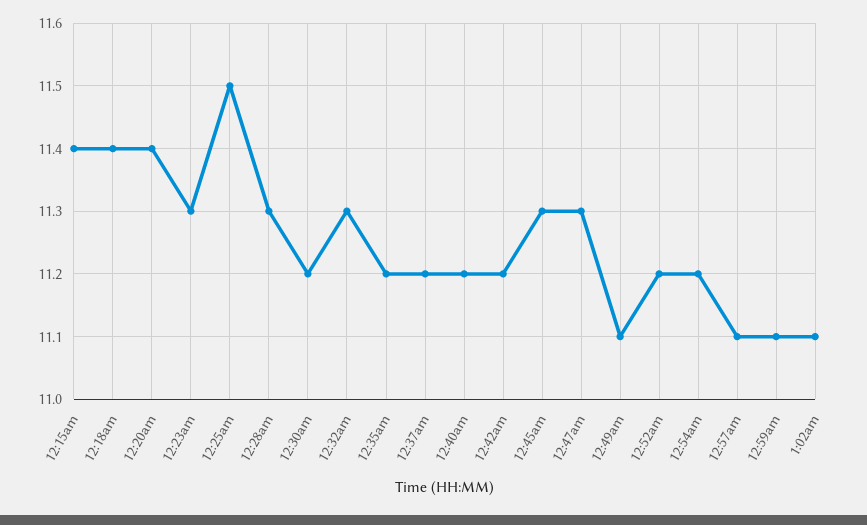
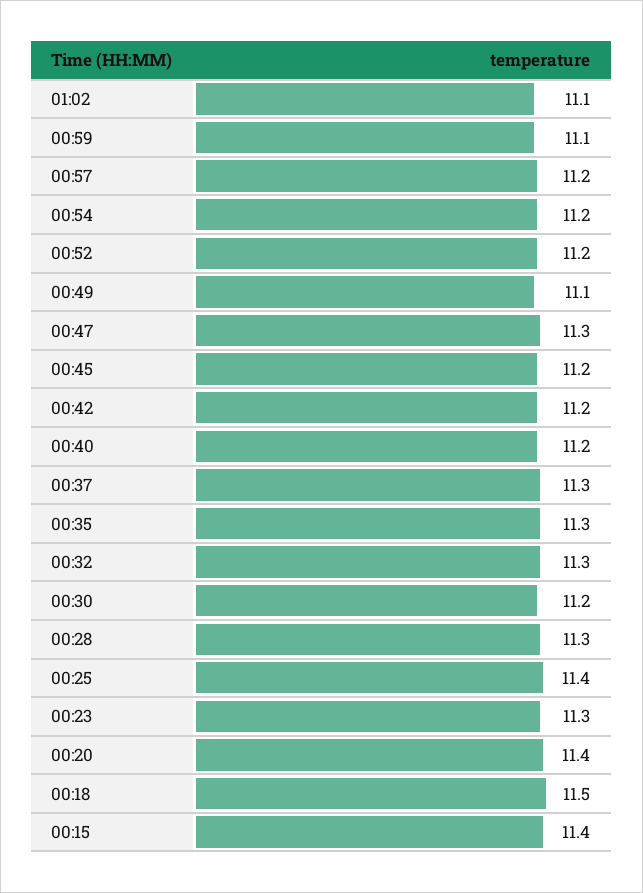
12:18am: 11.4 -> 11.5
12:25am: 11.5 -> 11.4
12:35am: 11.2 -> 11.3
12:37am: 11.2 -> 11.3
12:45am: 11.3 -> 11.2
12:57am: 11.1 -> 11.2

